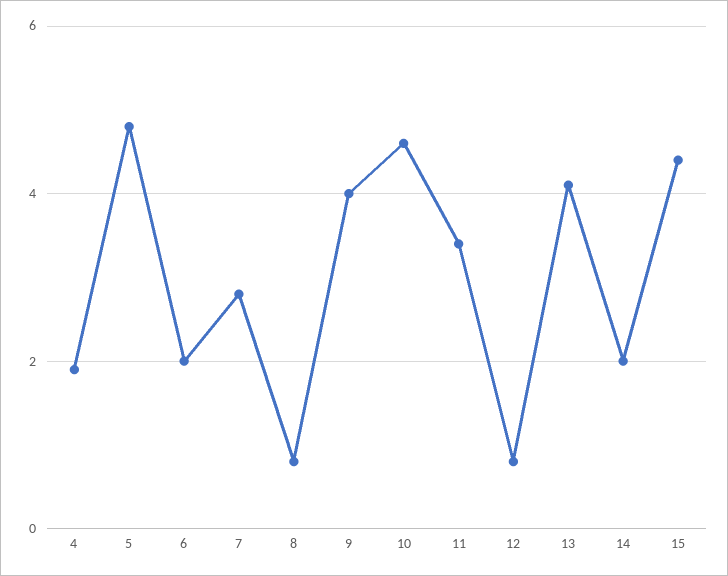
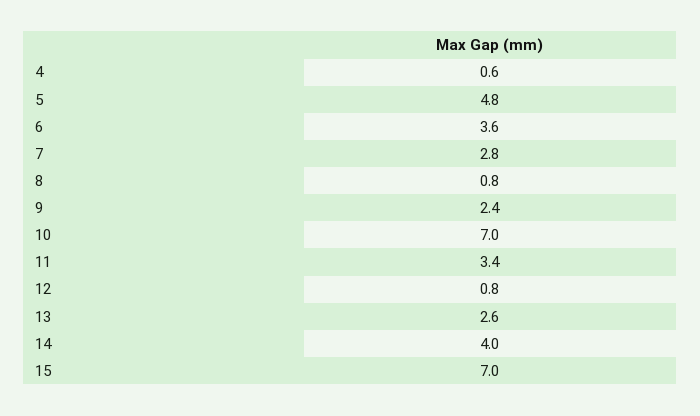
4: 2 -> 0.6
6: 2 -> 3.6
9: 4 -> 2.4
10: 4.5 -> 7
13: 4 -> 2.6
14: 2 -> 4
15: 4.5 -> 7

